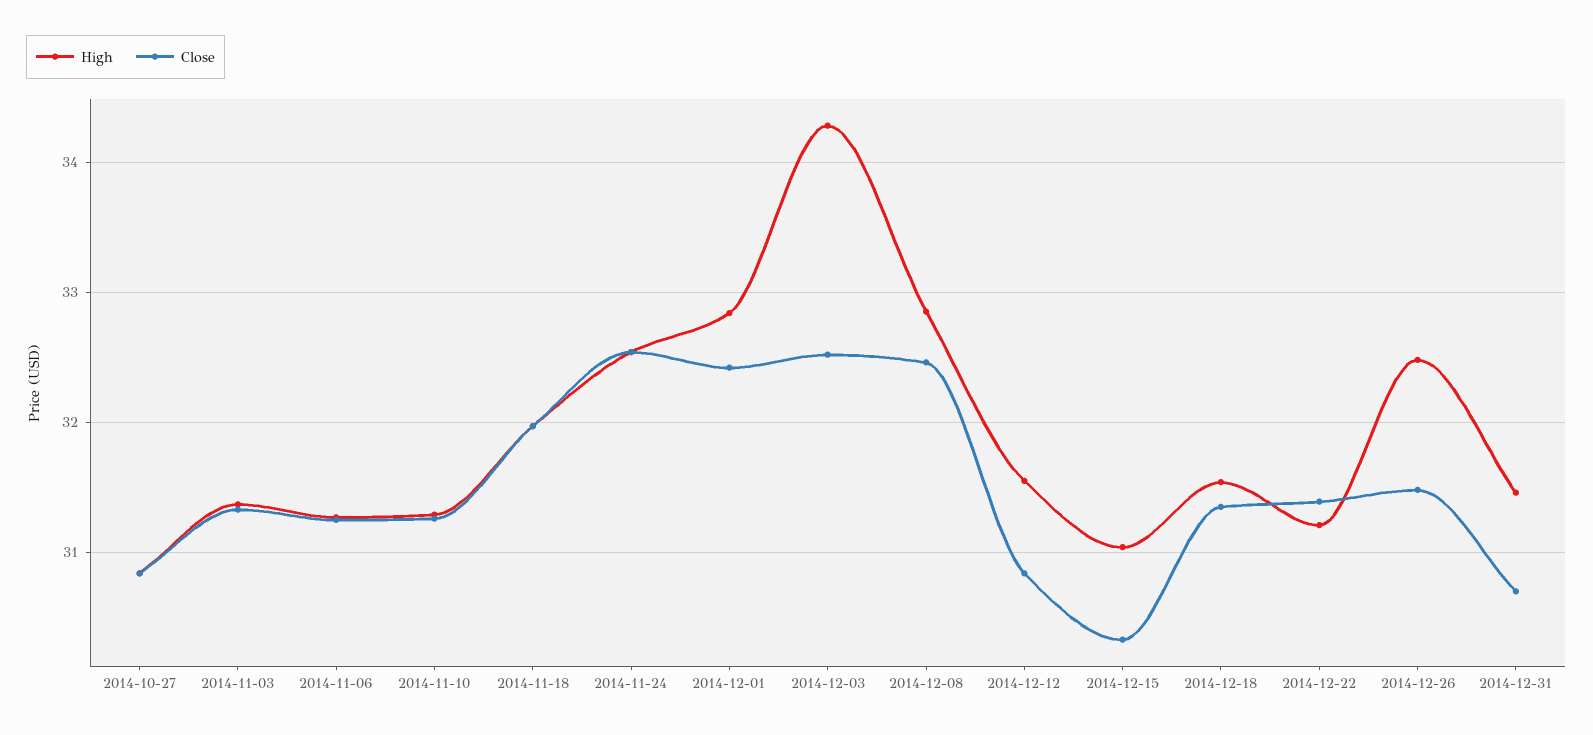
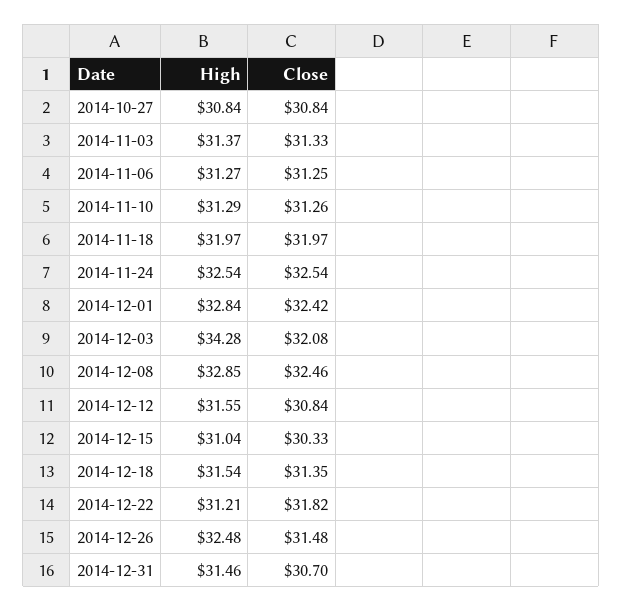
Close, 2014-12-03: 32.5 -> 32.08
Close, 2014-12-22: 31.4 -> 31.82

